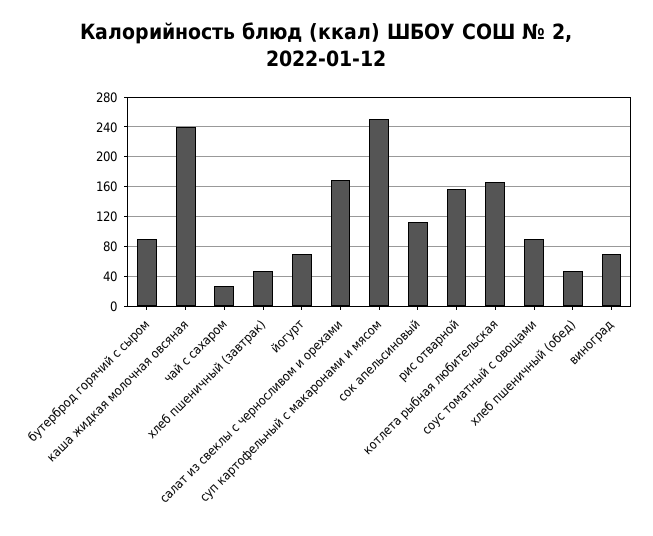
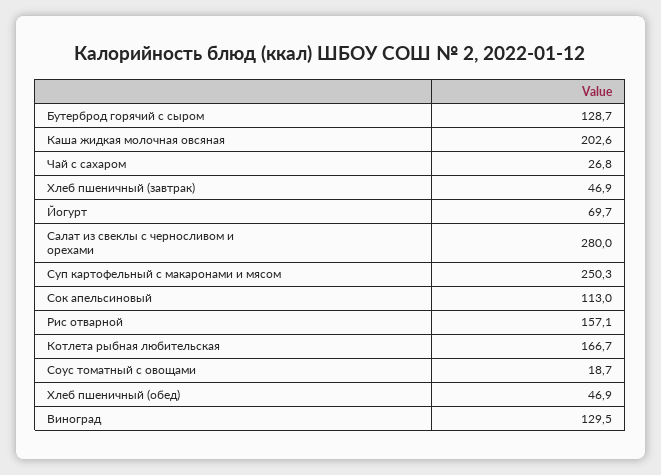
бутерброд горячий с сыром: 90 -> 128.7
каша жидкая молочная овсяная: 240 -> 202.6
салат из свеклы с черносливом и орехами: 170 -> 280
соус томатный с овощами: 90 -> 18.7
виноград: 70 -> 129.5

